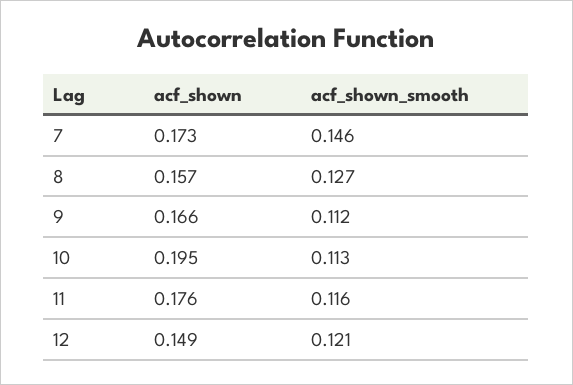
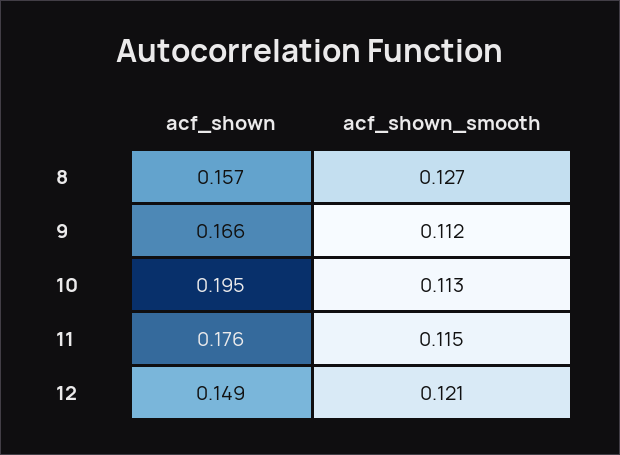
acf_shown, 7: 0.173 -> none
acf_shown_smooth, 7: 0.146 -> none
acf_shown_smooth, 11: 0.116 -> 0.115

